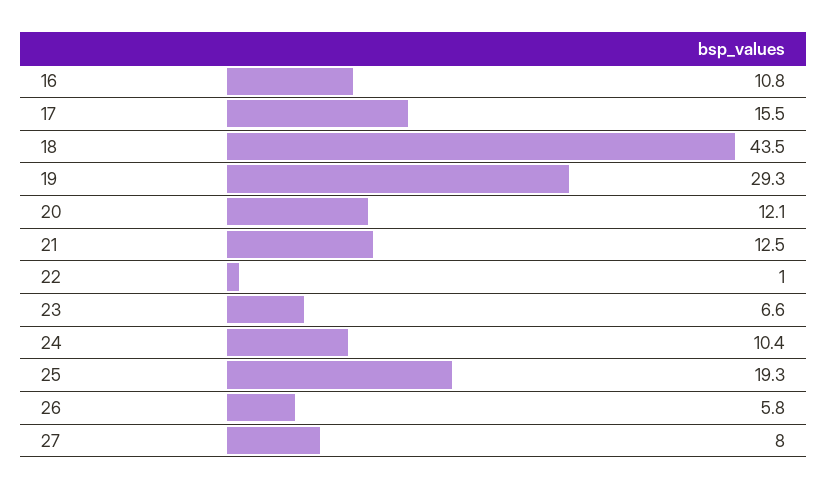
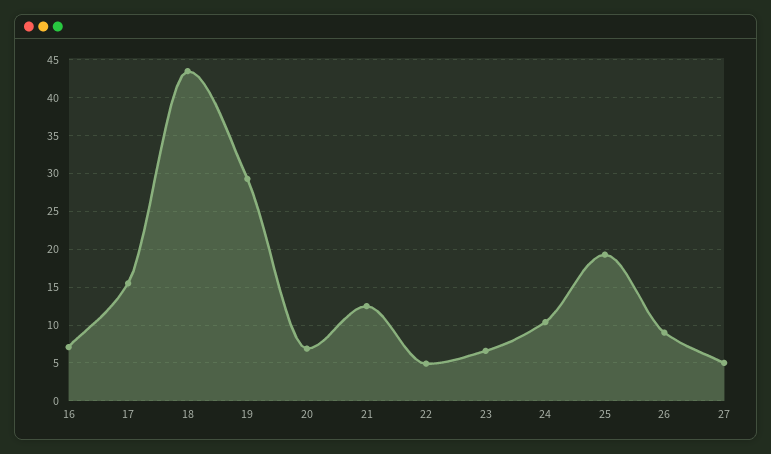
16: 10.8 -> 7
20: 12.1 -> 7
22: 1 -> 5
26: 5.8 -> 9
27: 8 -> 5

